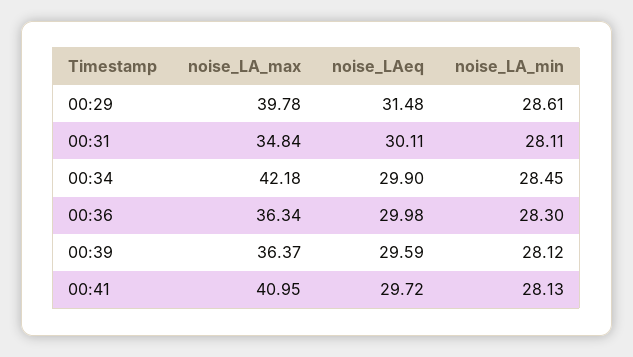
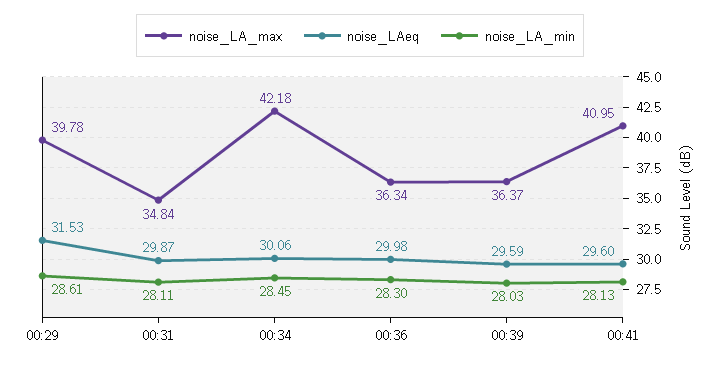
noise_LAeq, 00:29: 31.48 -> 31.53
noise_LAeq, 00:31: 30.11 -> 29.87
noise_LAeq, 00:34: 29.9 -> 30.06
noise_LA_min, 00:39: 28.12 -> 28.03
noise_LAeq, 00:41: 29.72 -> 29.6

